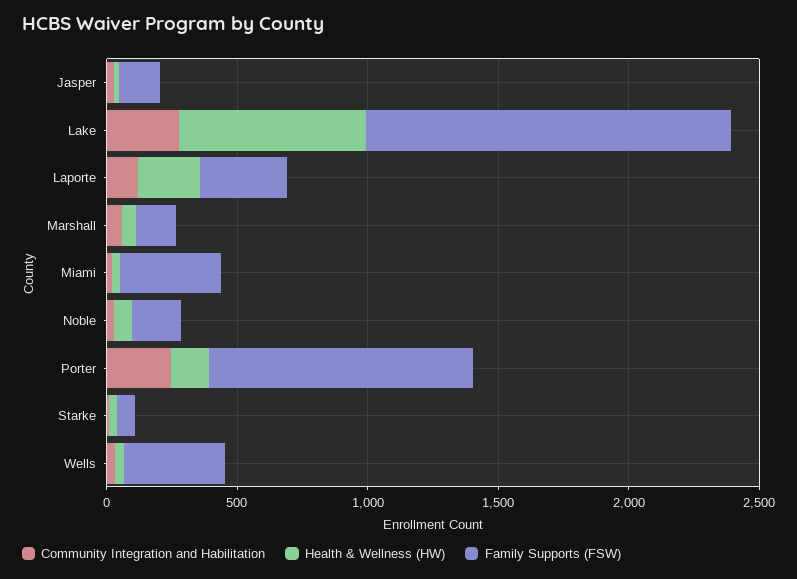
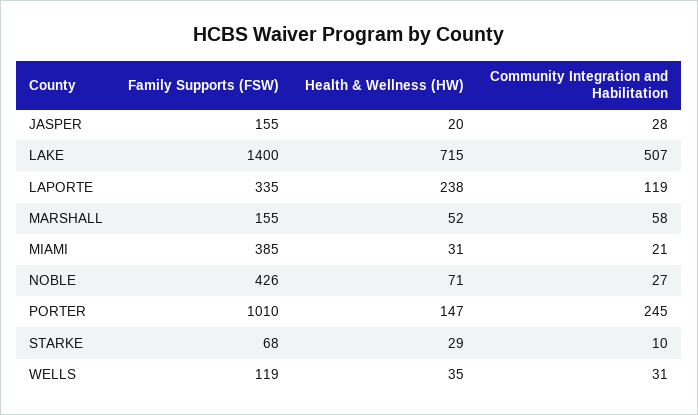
Community Integration and Habilitation, Lake: 300 -> 507
Family Supports (FSW), Noble: 200 -> 426
Family Supports (FSW), Wells: 400 -> 119

